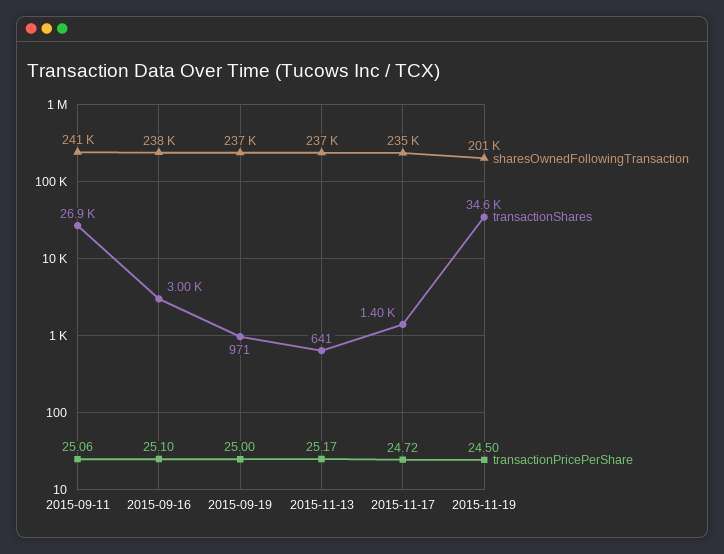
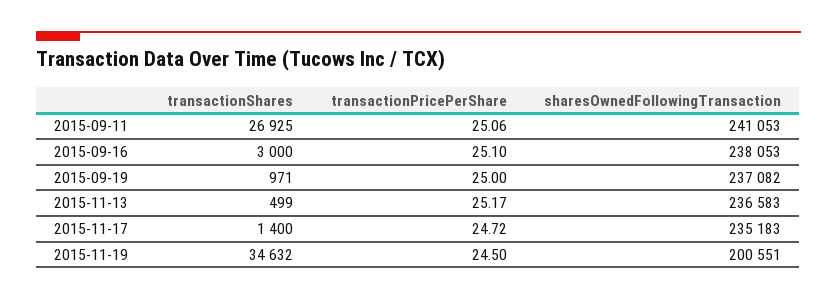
transactionShares, 2015-11-13: 641 -> 499

